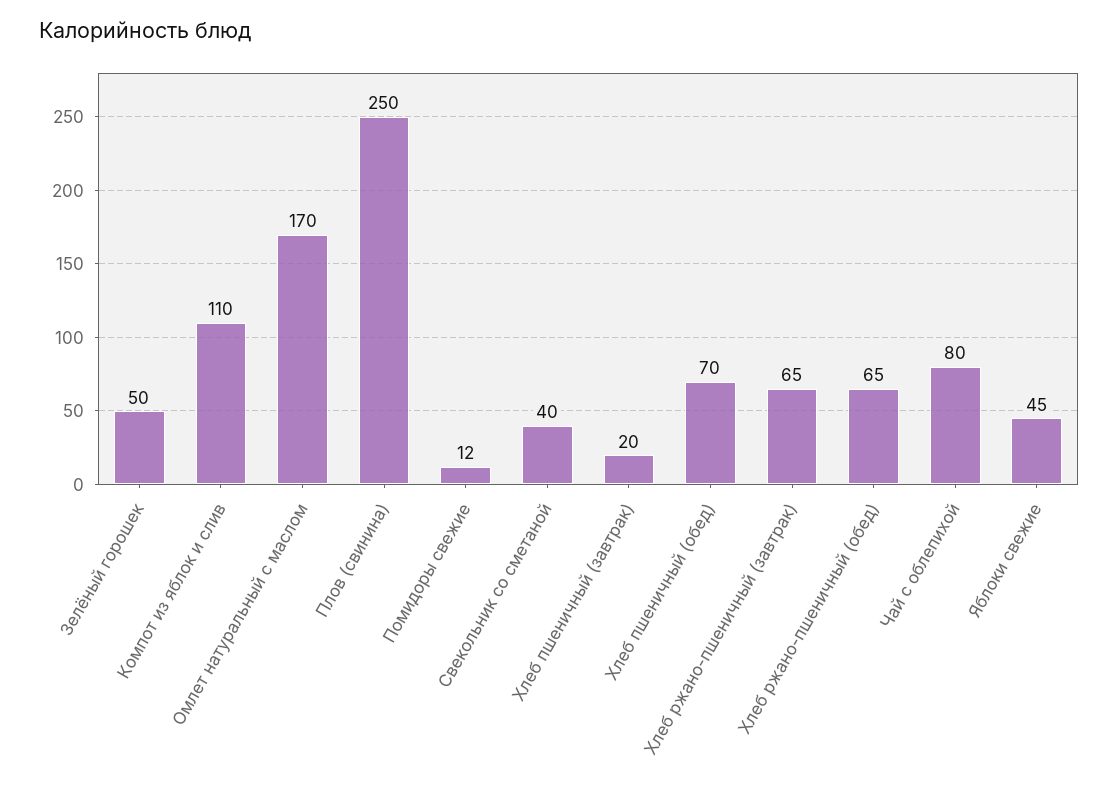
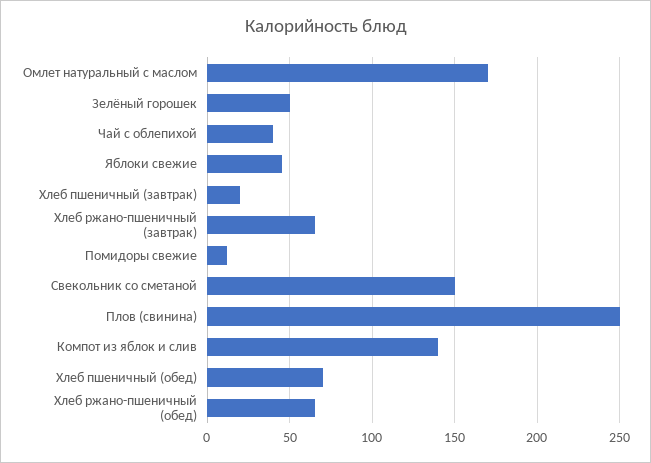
Компот из яблок и слив: 110 -> 140
Свекольник со сметаной: 40 -> 150
Чай с облепихой: 80 -> 40

